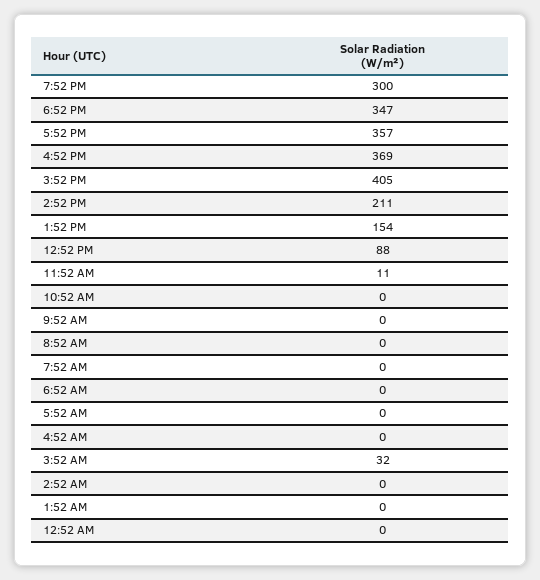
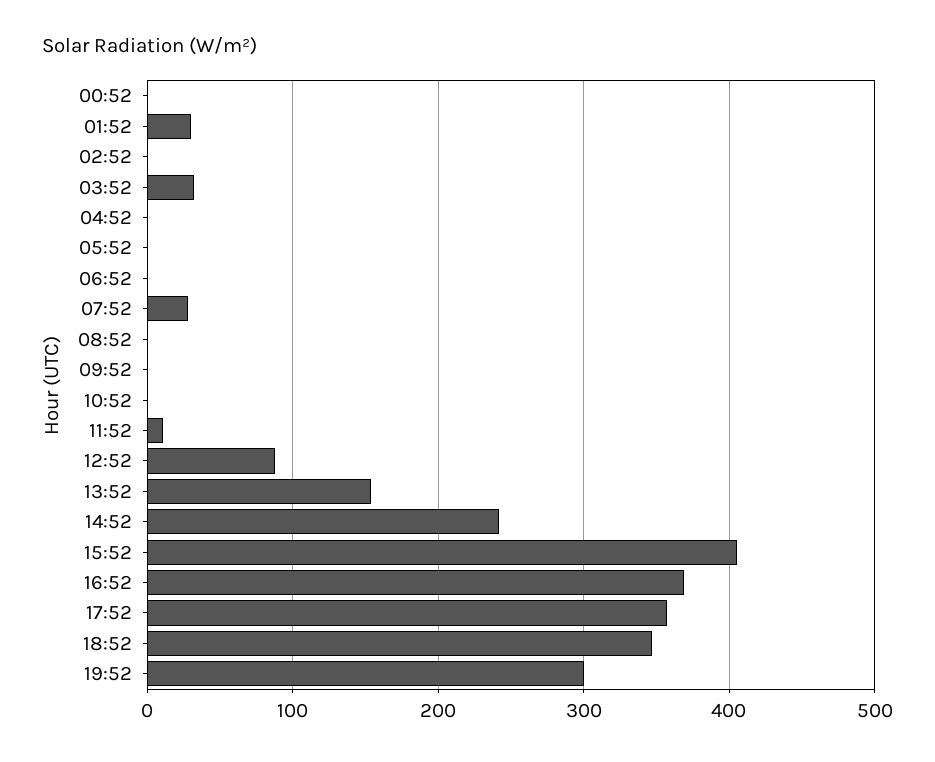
2:52 PM: 211 -> 240
7:52 AM: 0 -> 30
1:52 AM: 0 -> 30

